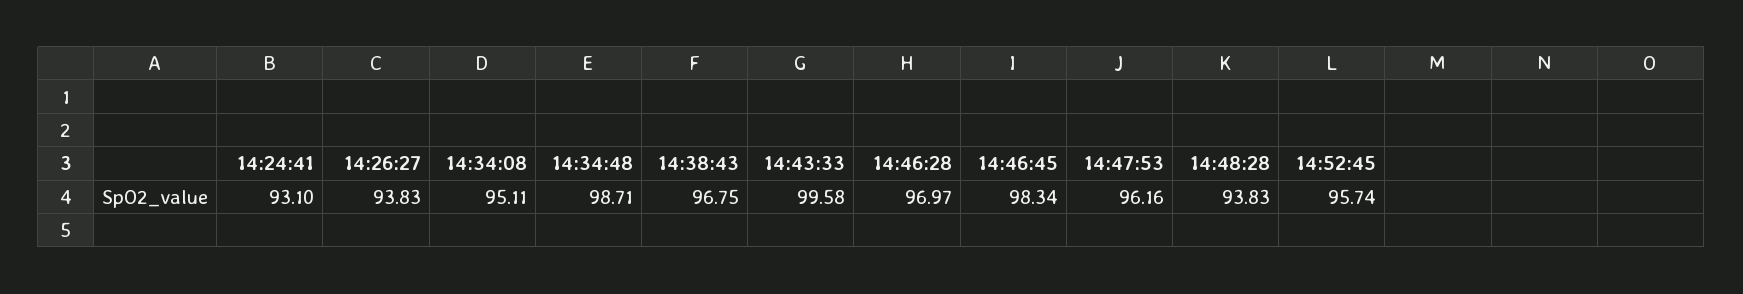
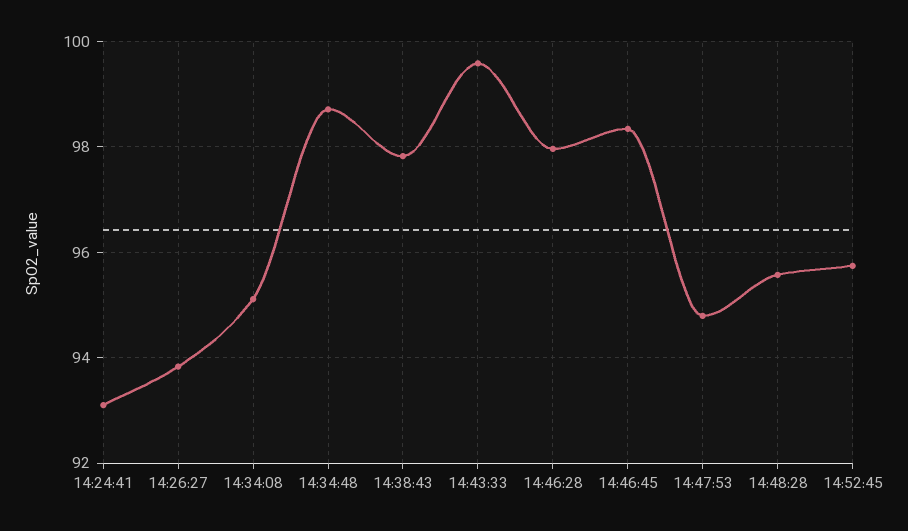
14:38:43: 96.75 -> 97.8
14:46:28: 96.97 -> 98
14:47:53: 96.16 -> 94.8
14:48:28: 93.83 -> 95.6

